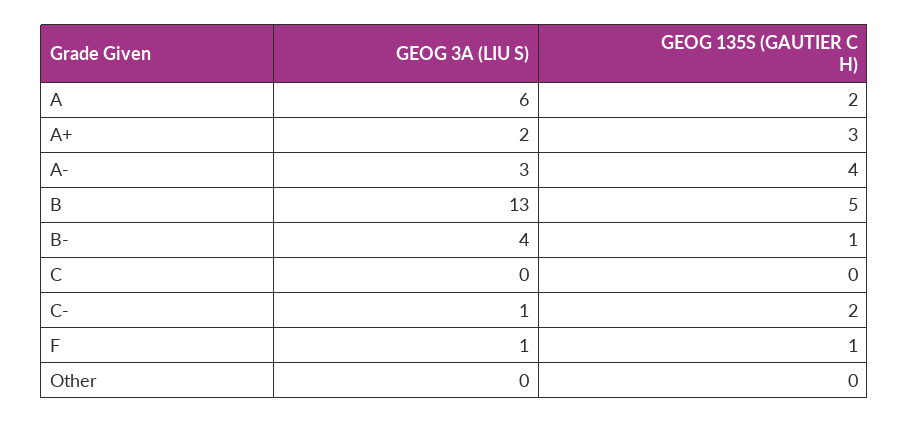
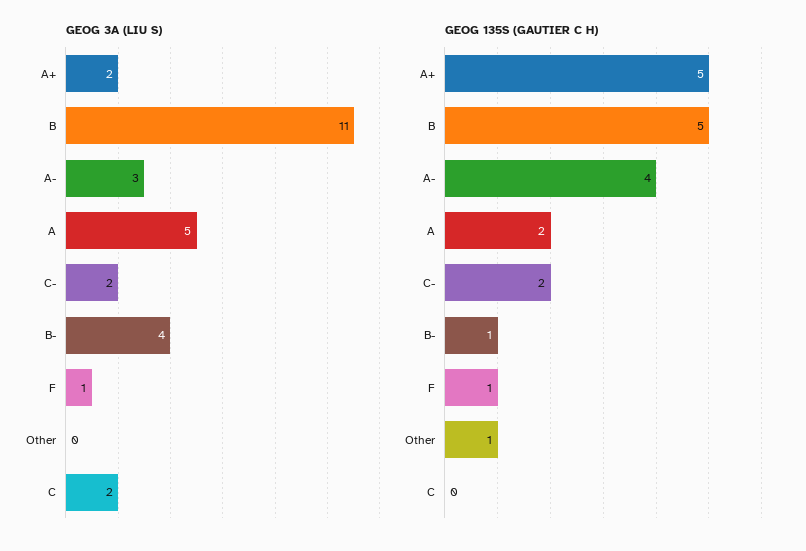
GEOG 3A (LIU S), A: 6 -> 5
GEOG 135S (GAUTIER C H), A+: 3 -> 5
GEOG 3A (LIU S), B: 13 -> 11
GEOG 3A (LIU S), C: 0 -> 2
GEOG 3A (LIU S), C-: 1 -> 2
GEOG 135S (GAUTIER C H), Other: 0 -> 1

